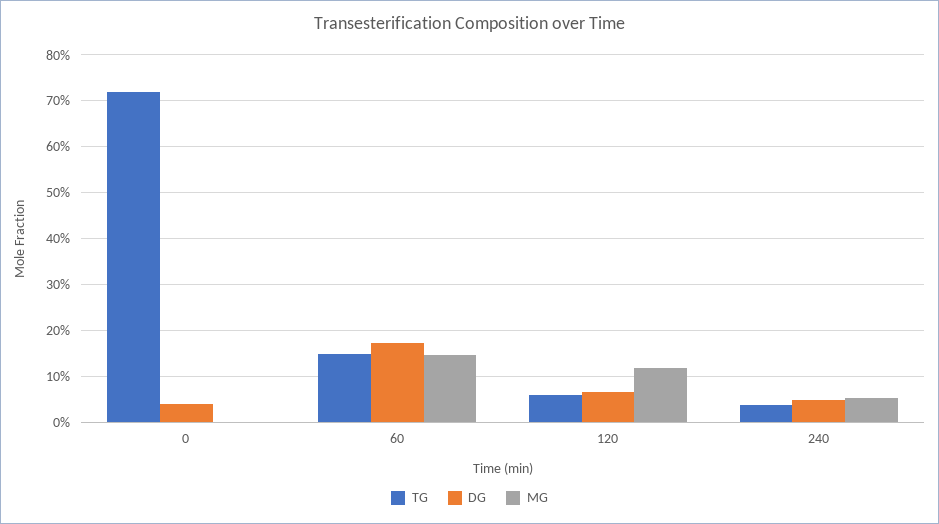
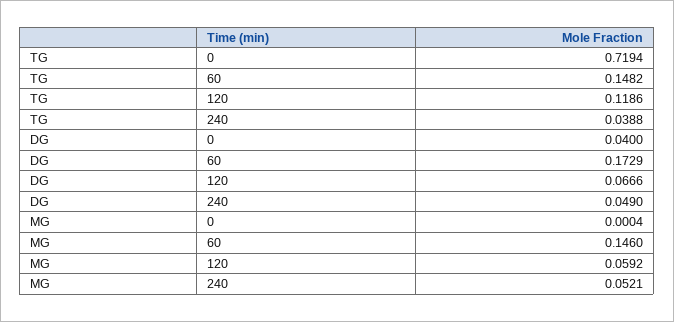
TG, 120: 0.06 -> 0.1186
MG, 120: 0.12 -> 0.0592

